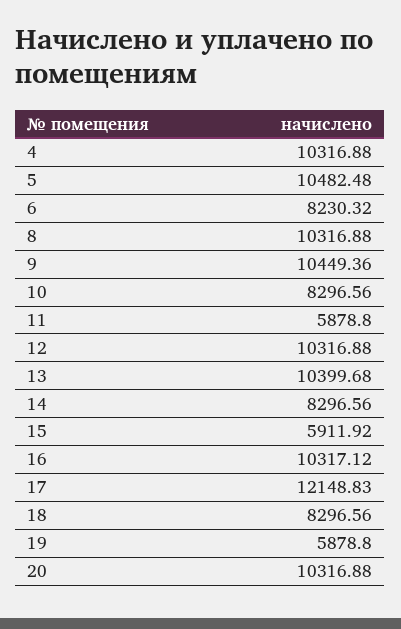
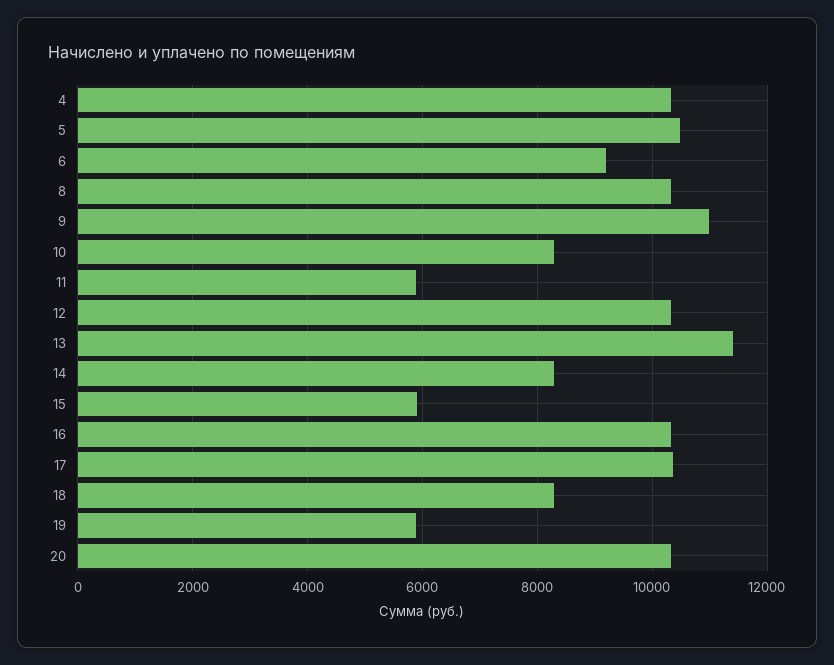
6: 8230.32 -> 9200
9: 10449.36 -> 11000
13: 10399.68 -> 11400
17: 12148.83 -> 10400

